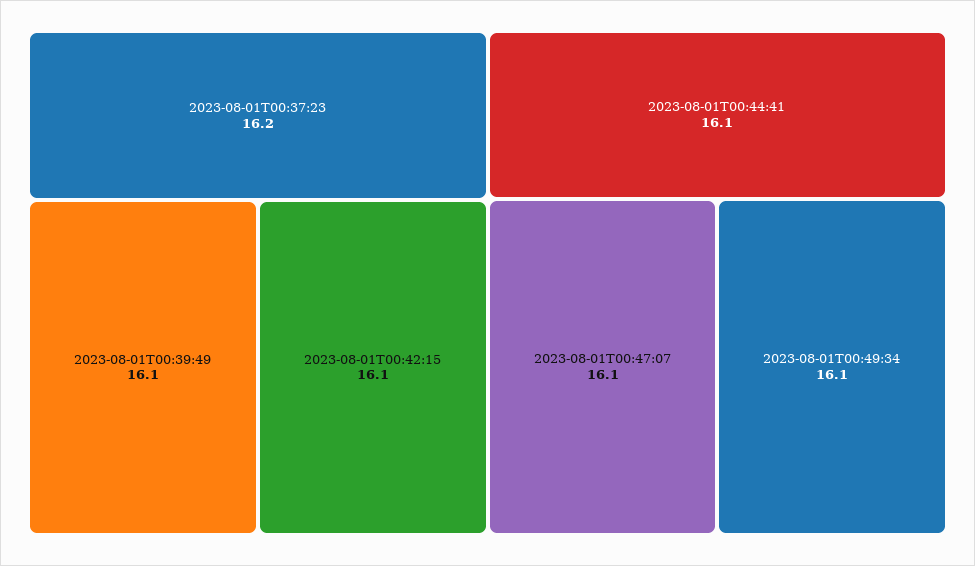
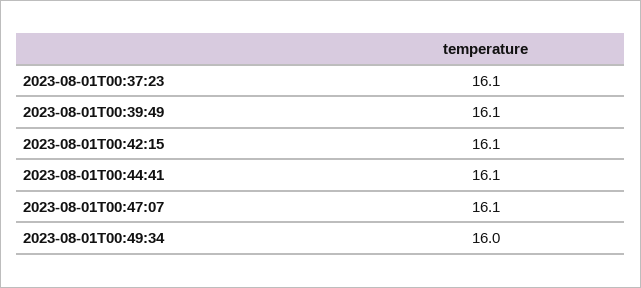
2023-08-01T00:37:23: 16.2 -> 16.1
2023-08-01T00:49:34: 16.1 -> 16

